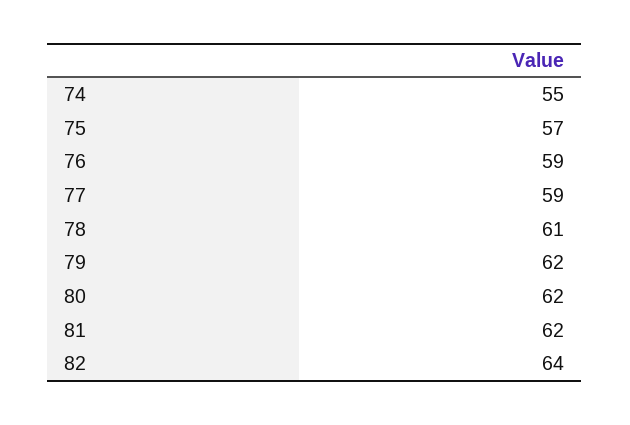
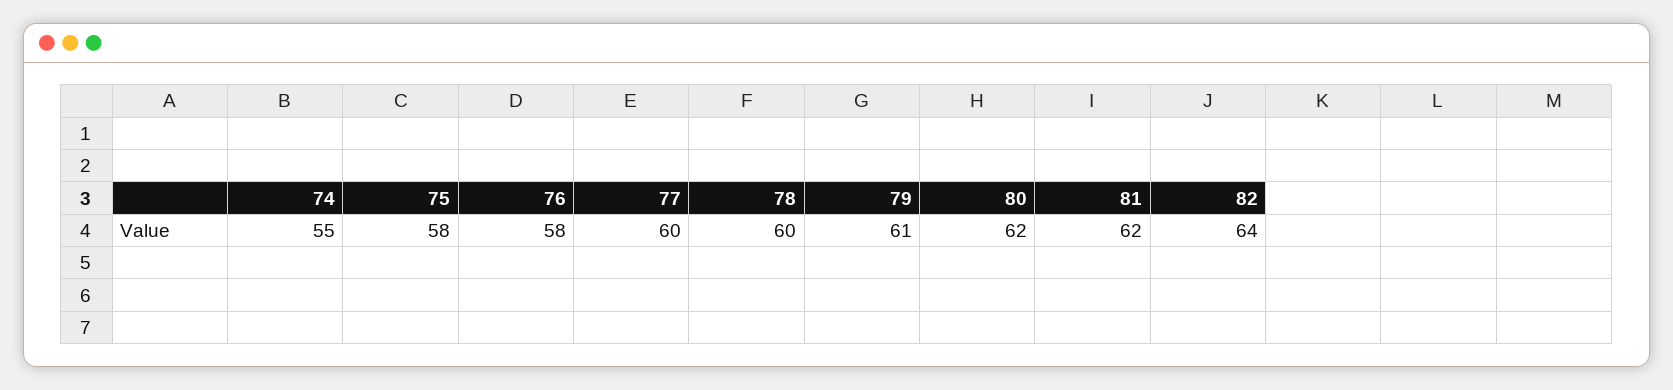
75: 57 -> 58
76: 59 -> 58
77: 59 -> 60
78: 61 -> 60
79: 62 -> 61

